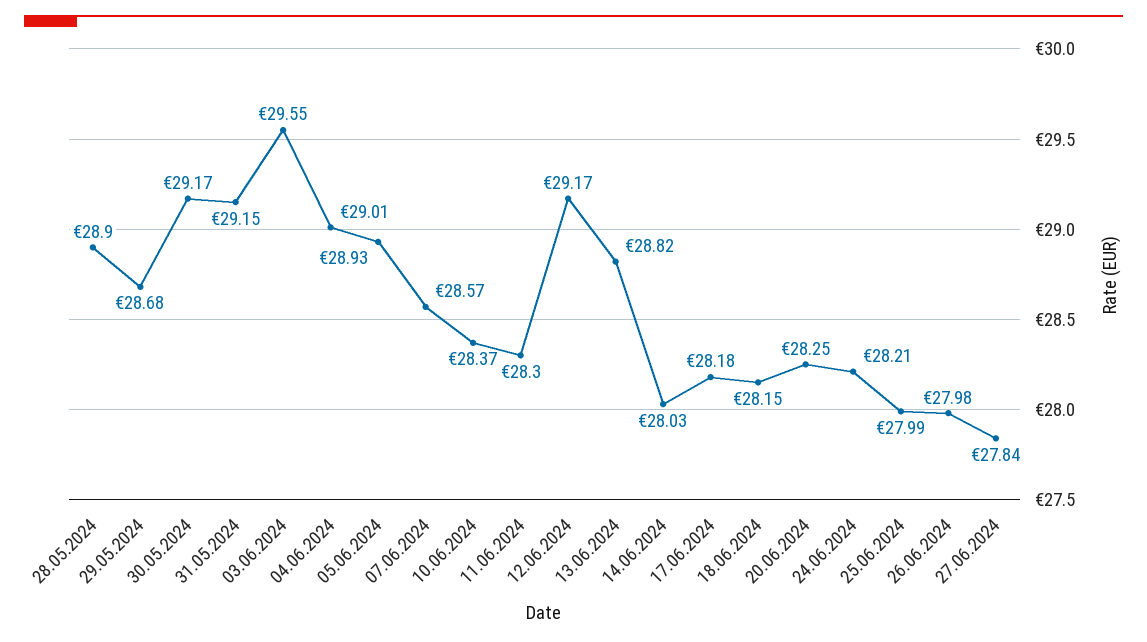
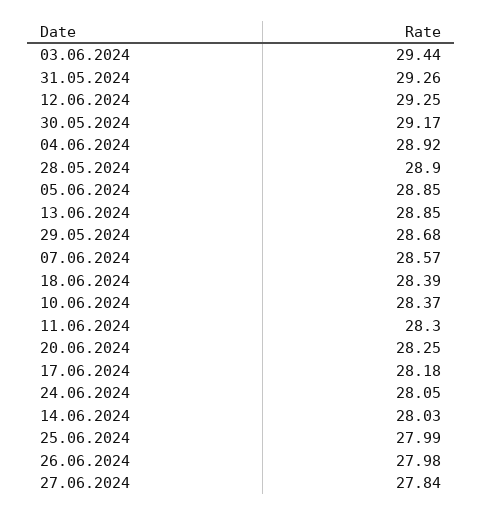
31.05.2024: 29.15 -> 29.26
03.06.2024: 29.55 -> 29.44
04.06.2024: 29.01 -> 28.92
05.06.2024: 28.93 -> 28.85
12.06.2024: 29.17 -> 29.25
13.06.2024: 28.82 -> 28.85
18.06.2024: 28.15 -> 28.39
24.06.2024: 28.21 -> 28.05

